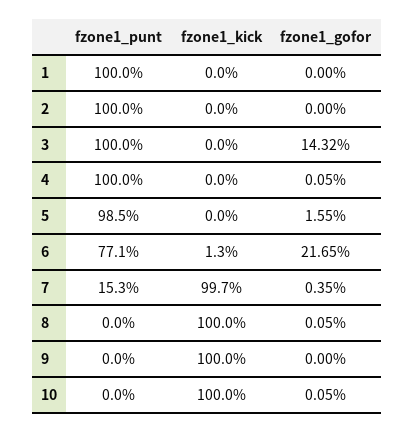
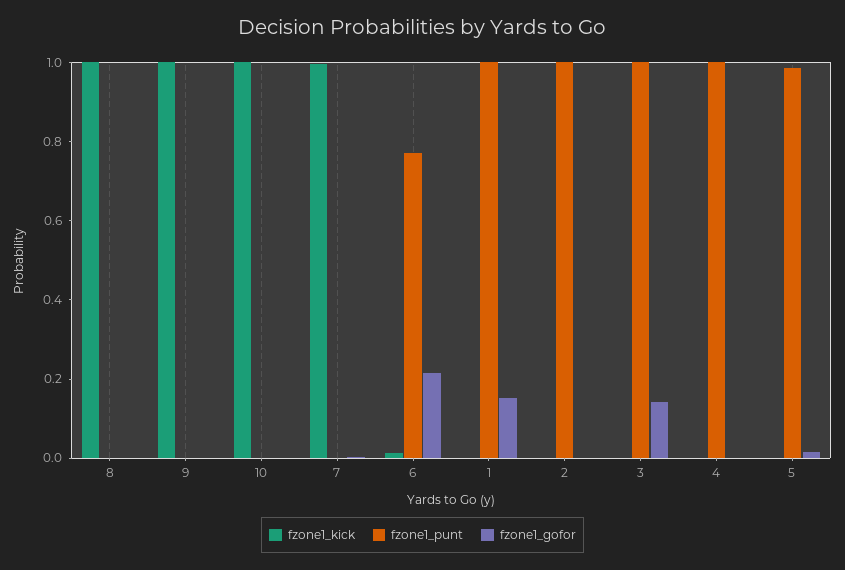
fzone1_gofor, 1: 0 -> 0.15
fzone1_punt, 7: 0.153 -> 0

